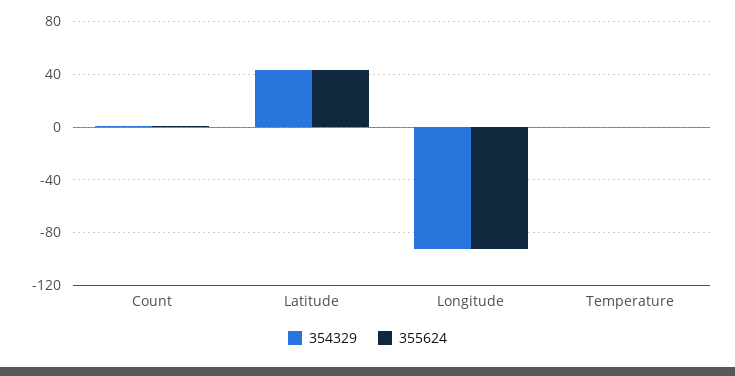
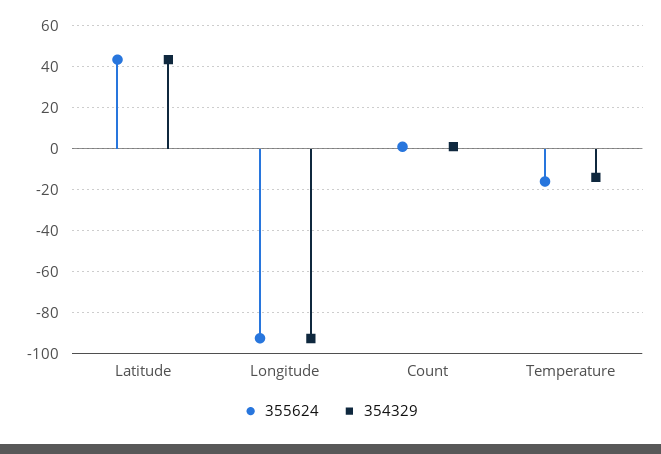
354329, Temperature: 0 -> -15
355624, Temperature: 0 -> -15

